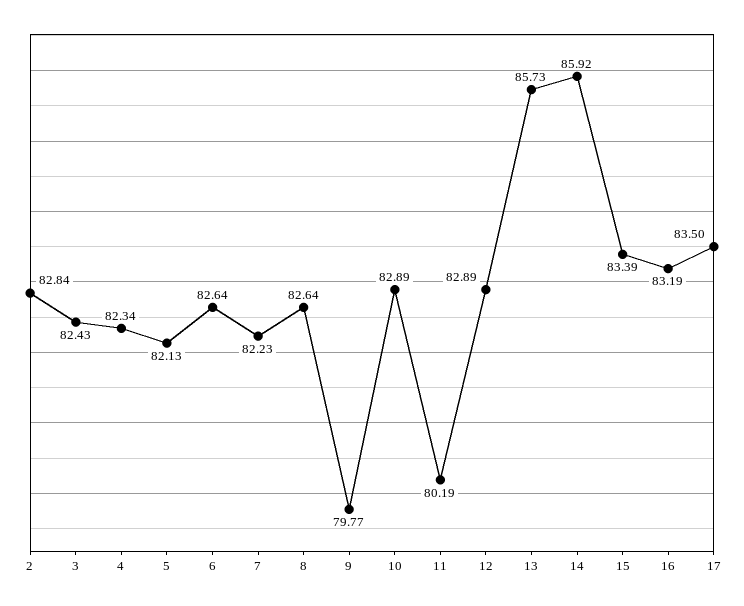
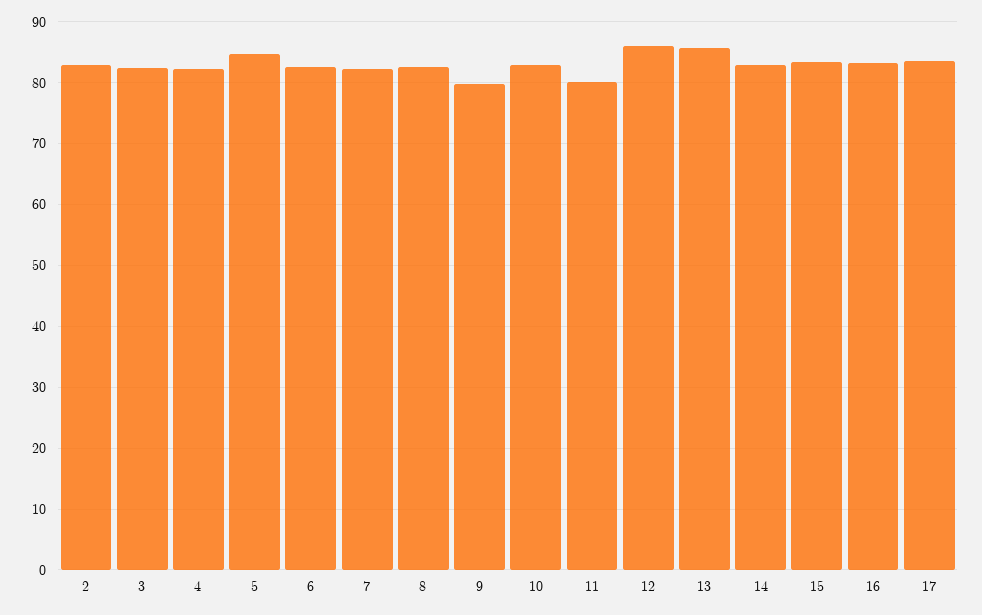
5: 82.13 -> 85
12: 82.89 -> 86
14: 85.92 -> 83

